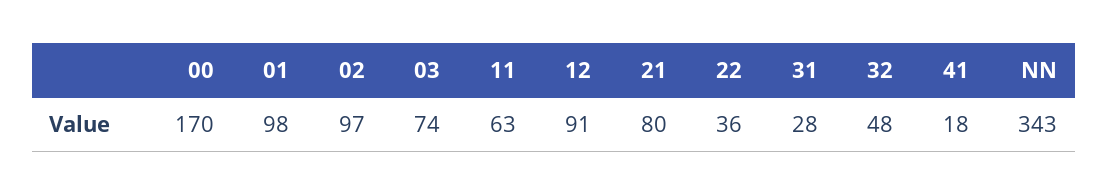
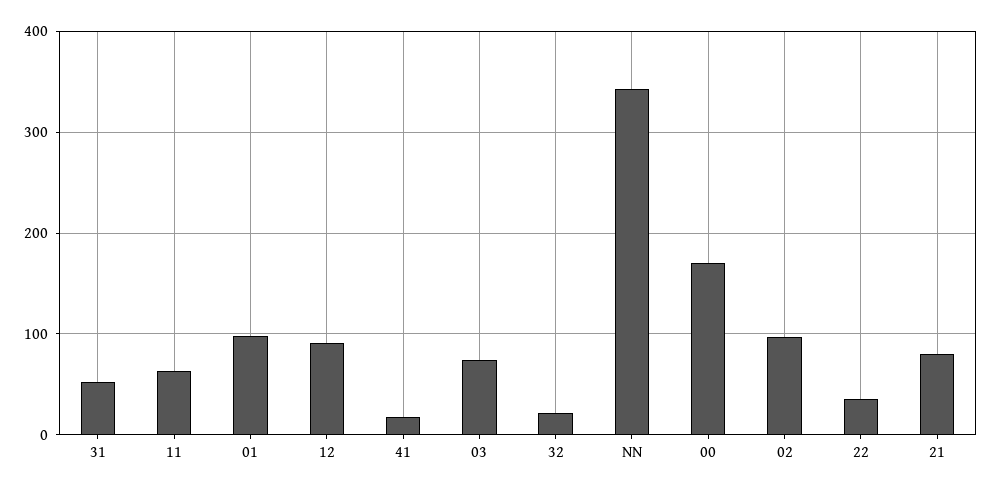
31: 28 -> 50
32: 48 -> 20

